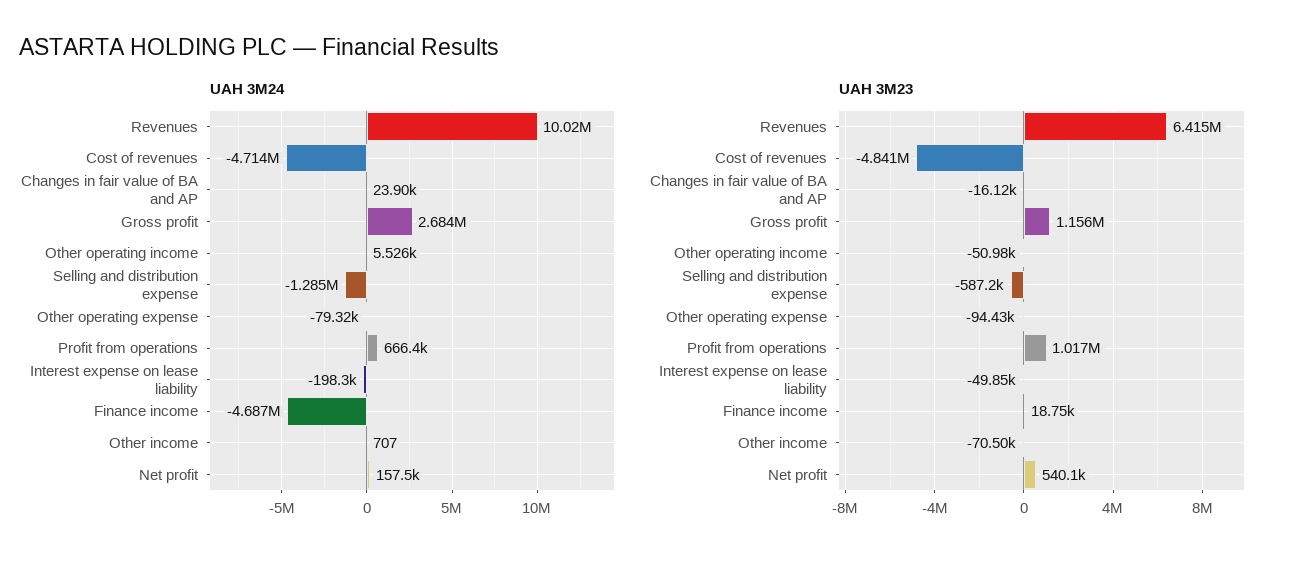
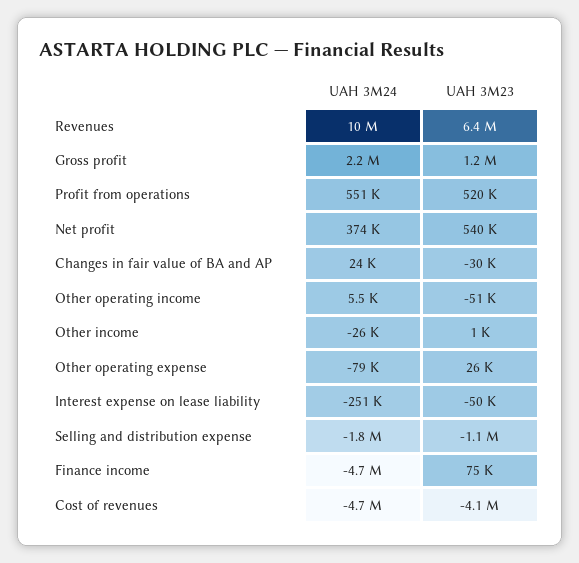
UAH 3M24, Gross profit: 2684000 -> 2200000
UAH 3M24, Selling and distribution expense: -1285000 -> -1800000
UAH 3M24, Profit from operations: 666400 -> 551000
UAH 3M24, Interest expense on lease liability: -198300 -> -251000
UAH 3M24, Other income: 707 -> -26000
UAH 3M24, Net profit: 157500 -> 374000
UAH 3M23, Cost of revenues: -4841000 -> -4100000
UAH 3M23, Changes in fair value of BA and AP: -16120 -> -30000
UAH 3M23, Selling and distribution expense: -587200 -> -1100000
UAH 3M23, Other operating expense: -94430 -> 26000
UAH 3M23, Profit from operations: 1017000 -> 520000
UAH 3M23, Finance income: 18750 -> 75000
UAH 3M23, Other income: -70500 -> 1000

